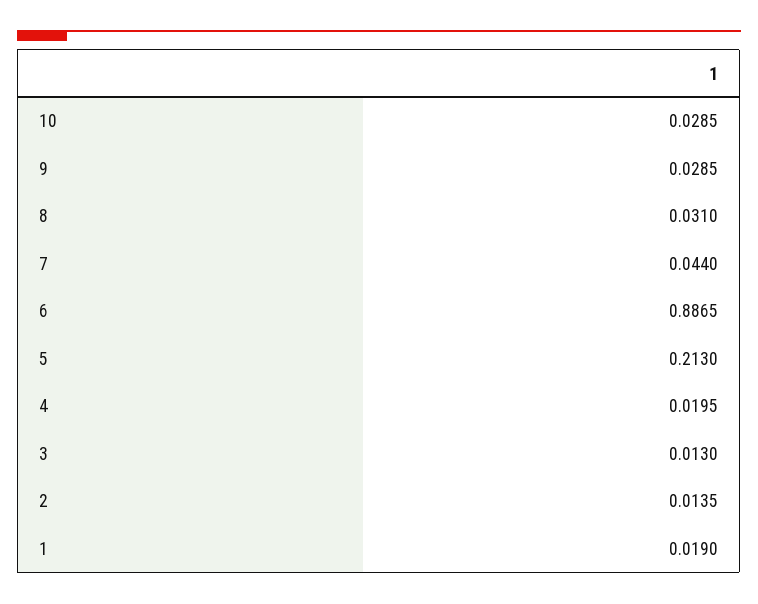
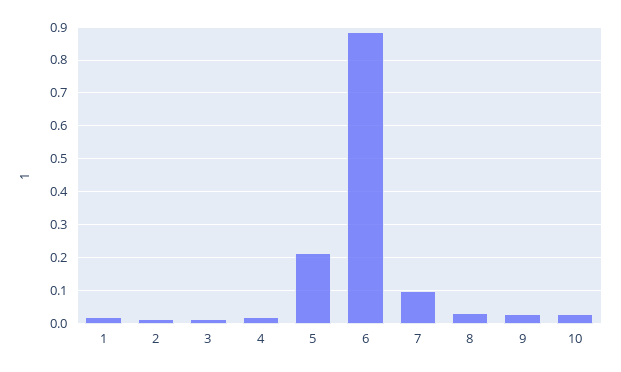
7: 0.044 -> 0.1

